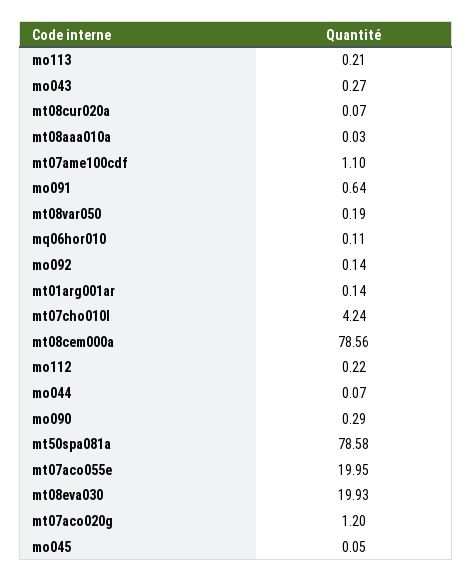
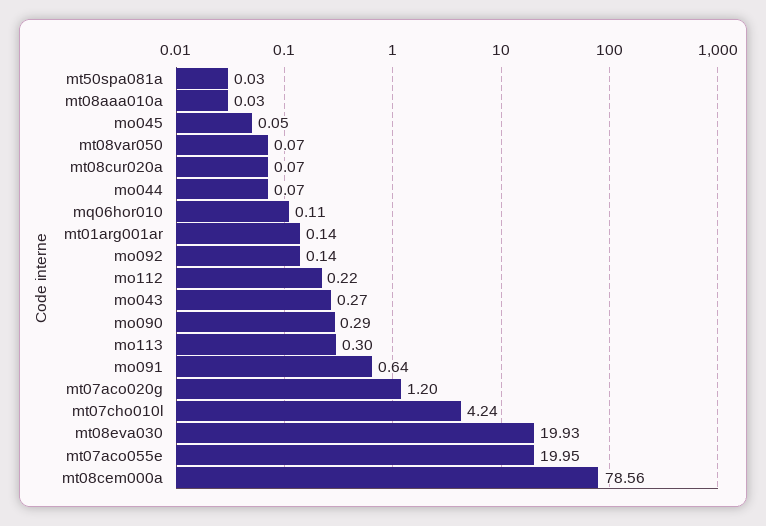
mo113: 0.21 -> 0.3
mt07ame100cdf: 1.1 -> none
mt08var050: 0.19 -> 0.07
mt50spa081a: 78.58 -> 0.03

